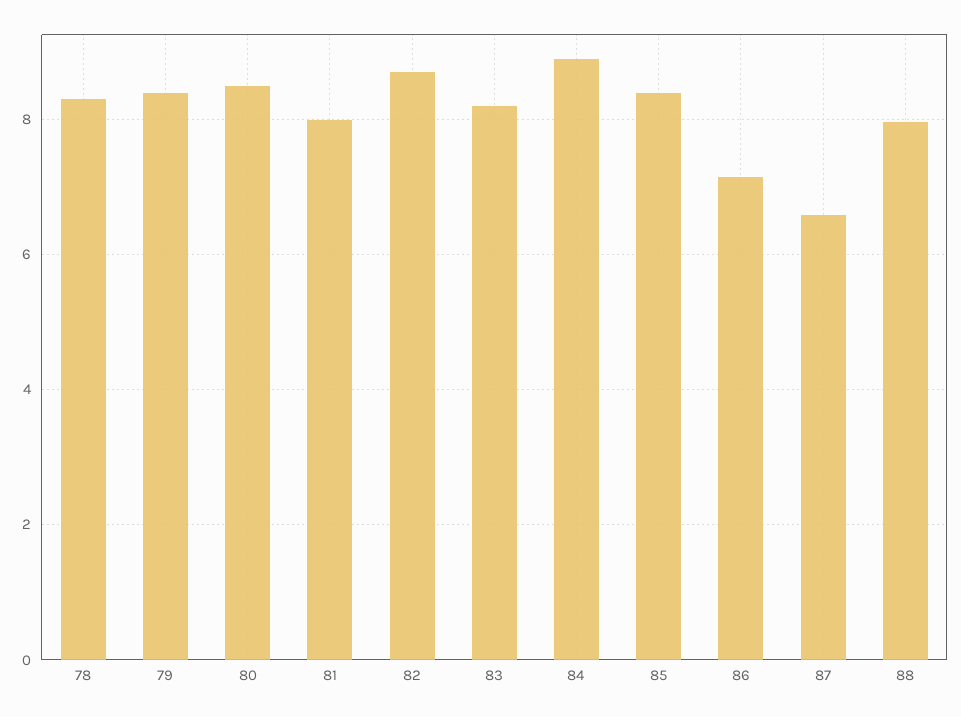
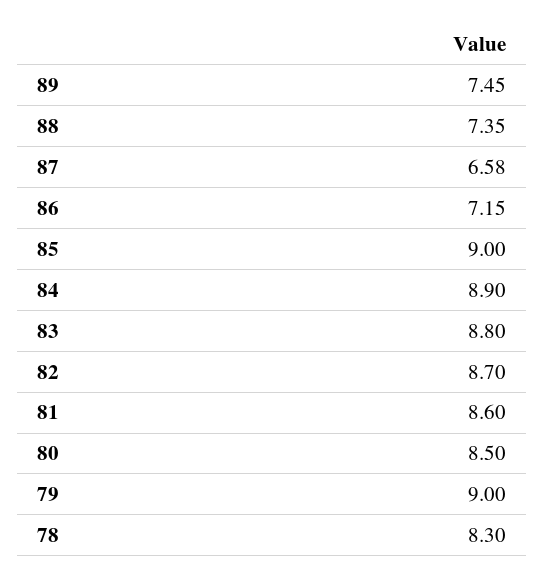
79: 8.4 -> 9
81: 8 -> 8.6
83: 8.2 -> 8.8
85: 8.4 -> 9
88: 8 -> 7.35
89: none -> 7.45

